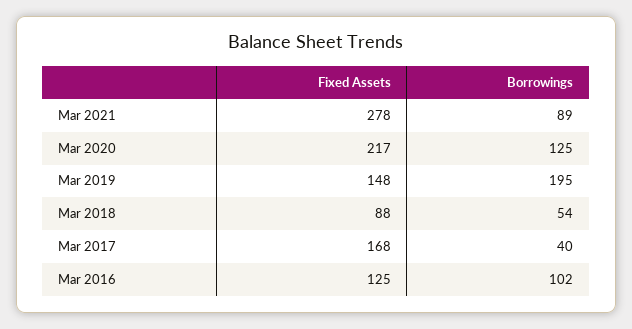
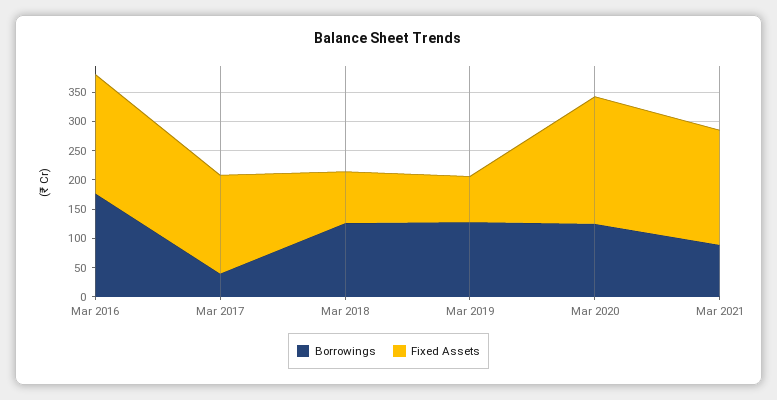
Fixed Assets, Mar 2021: 278 -> 200
Fixed Assets, Mar 2019: 148 -> 75
Borrowings, Mar 2019: 195 -> 125
Borrowings, Mar 2018: 54 -> 125
Fixed Assets, Mar 2016: 125 -> 200
Borrowings, Mar 2016: 102 -> 175

